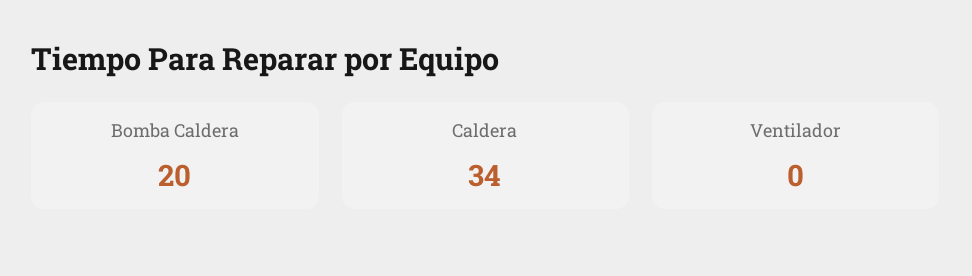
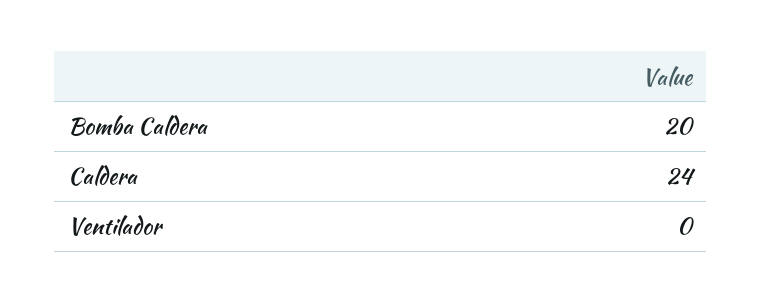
Caldera: 34 -> 24

